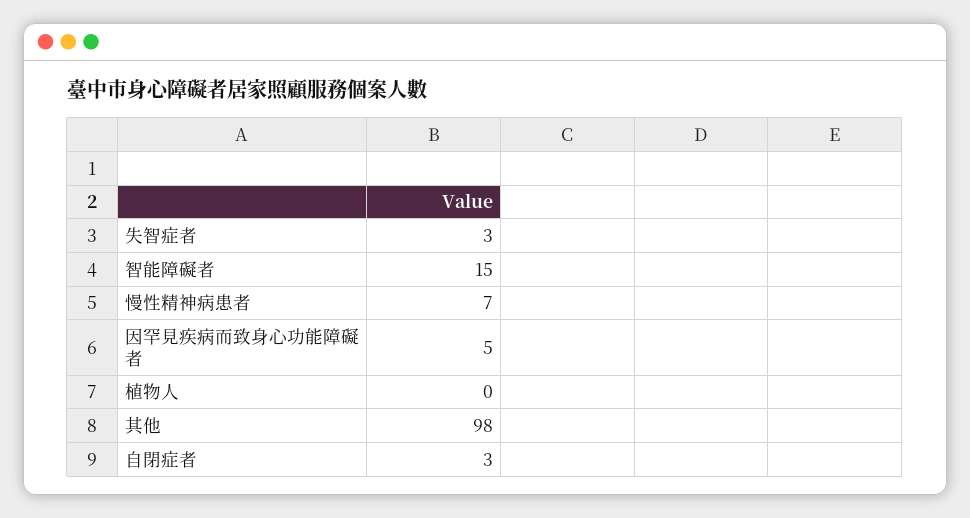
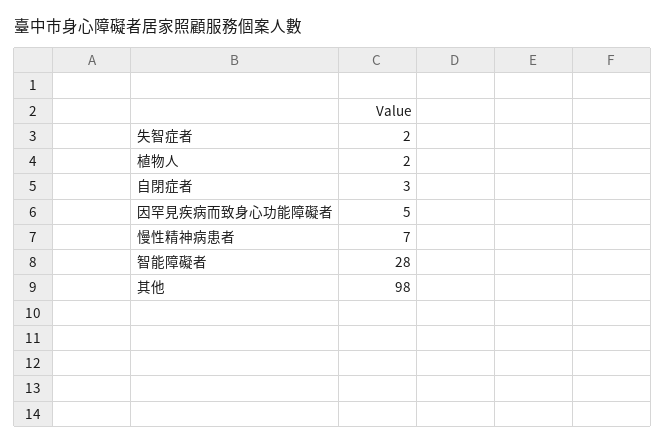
失智症者: 3 -> 2
智能障礙者: 15 -> 28
植物人: 0 -> 2

